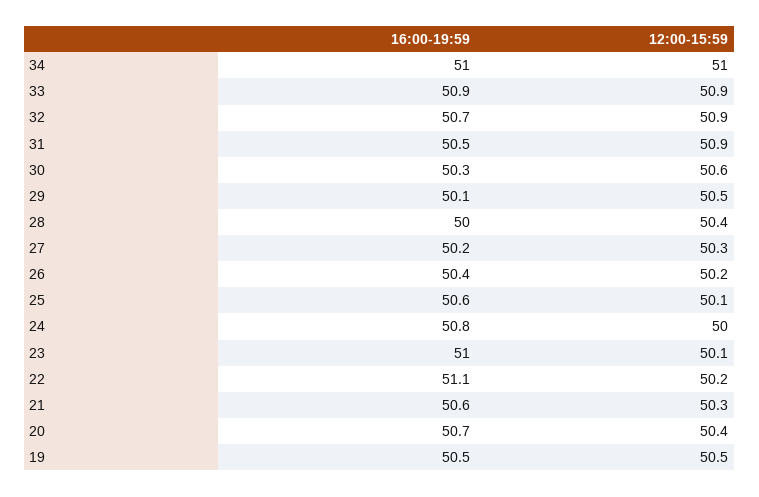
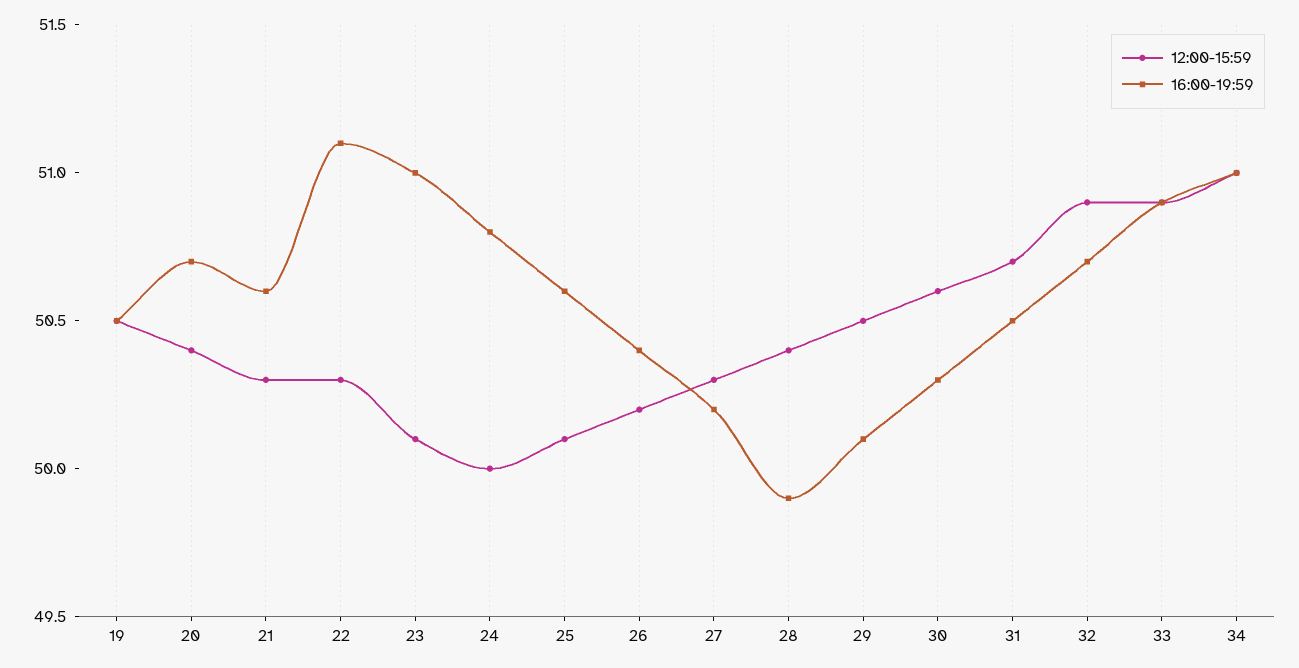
12:00-15:59, 31: 50.9 -> 50.7
16:00-19:59, 28: 50 -> 49.9
12:00-15:59, 22: 50.2 -> 50.3

